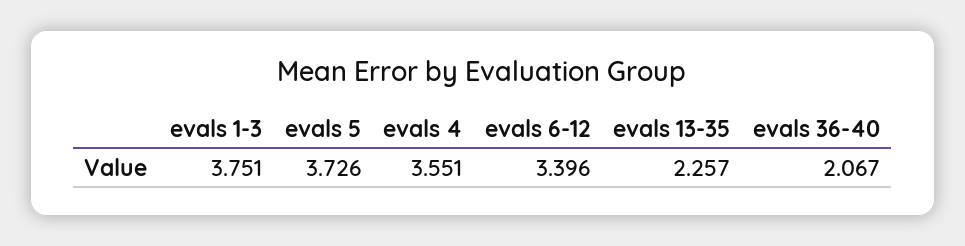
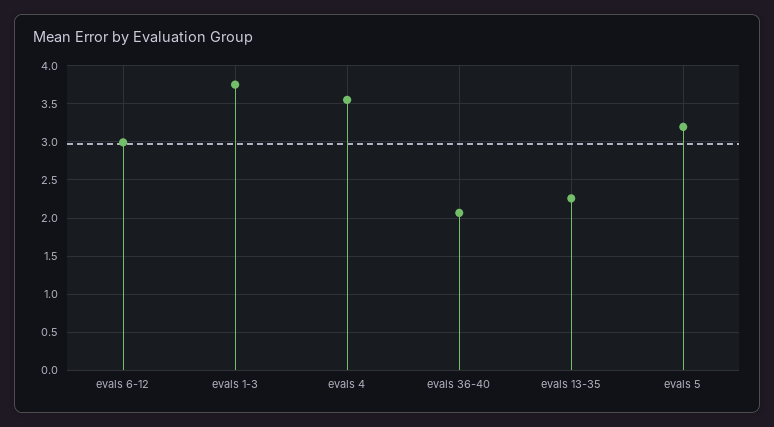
evals 5: 3.726 -> 3.2
evals 6-12: 3.396 -> 3

